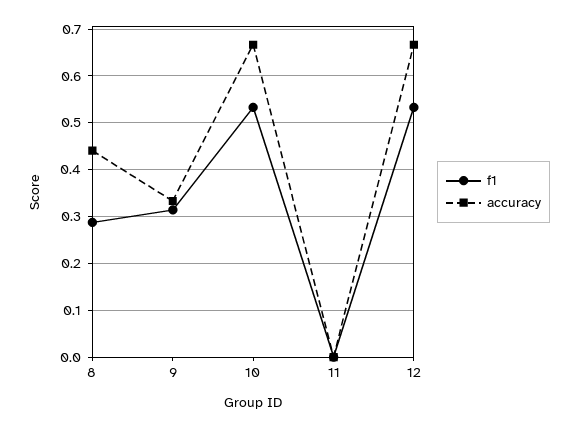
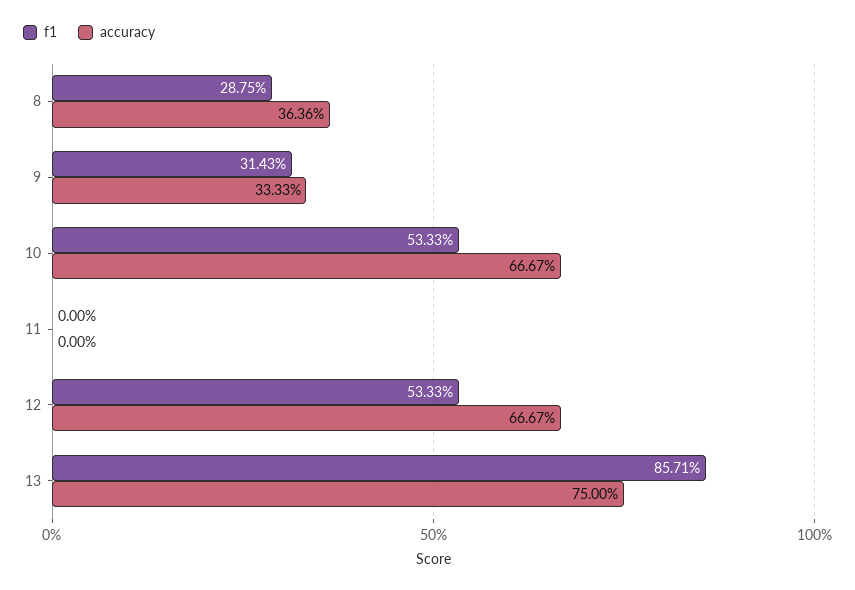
accuracy, 8: 0.44 -> 0.3636
f1, 13: none -> 0.8571
accuracy, 13: none -> 0.75

